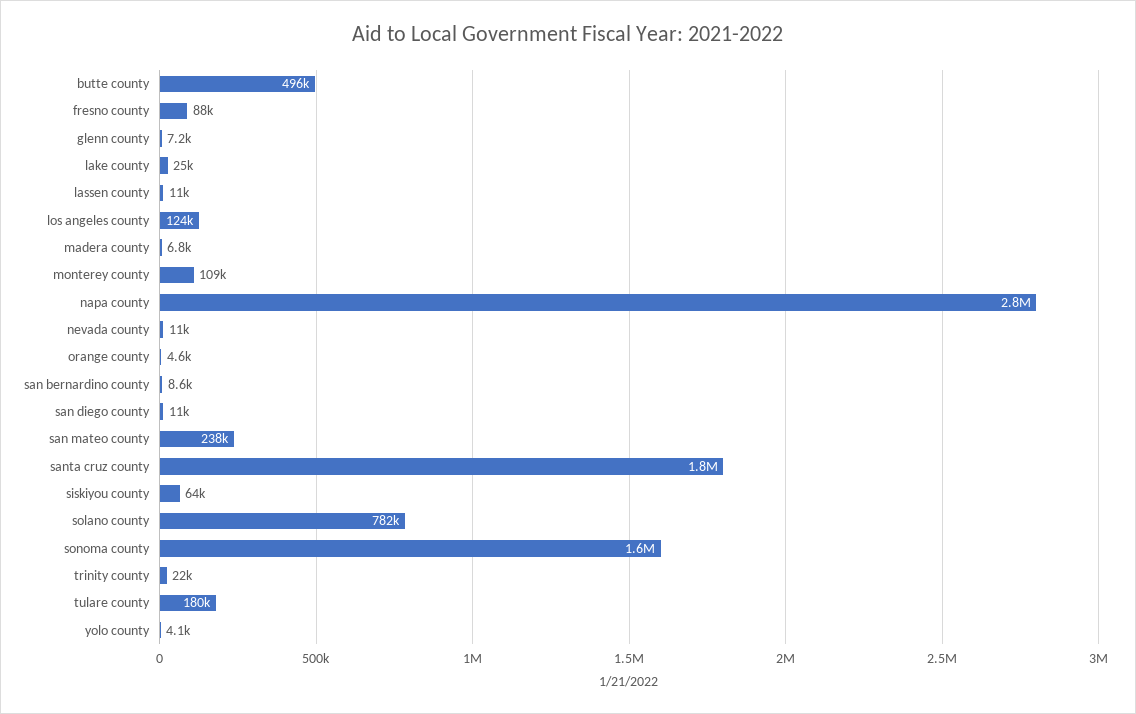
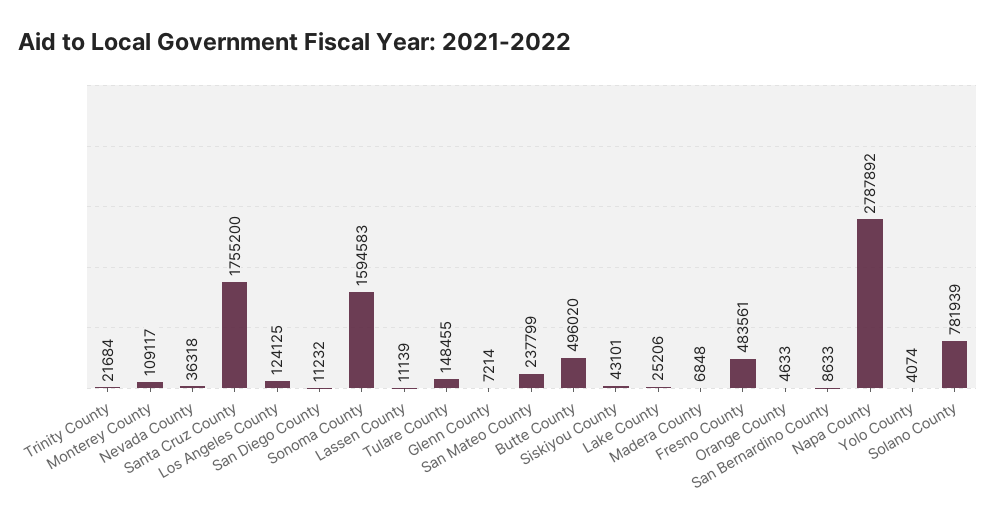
fresno county: 88000 -> 483561
nevada county: 11000 -> 36318
siskiyou county: 64000 -> 43101
tulare county: 180000 -> 148455

